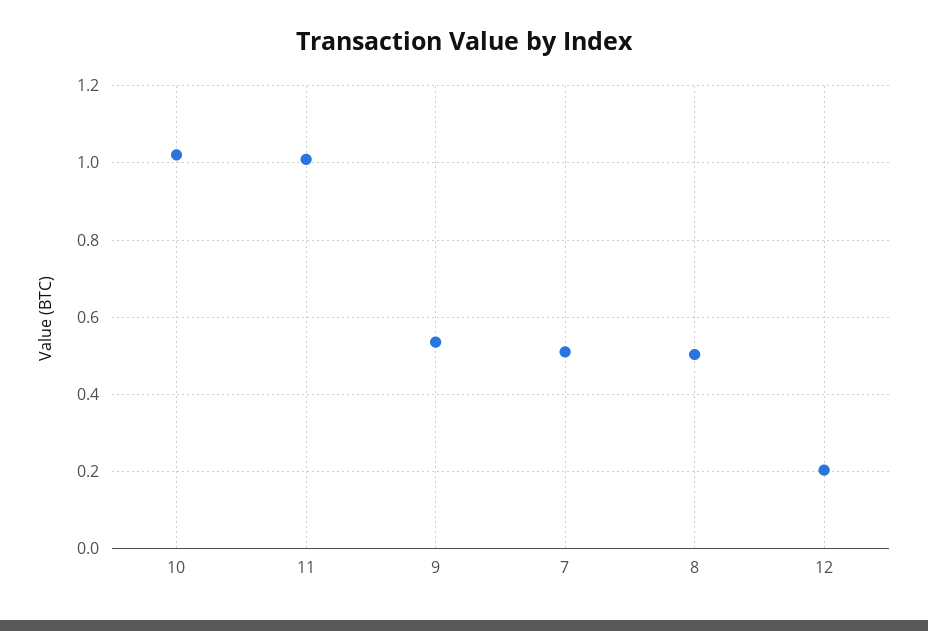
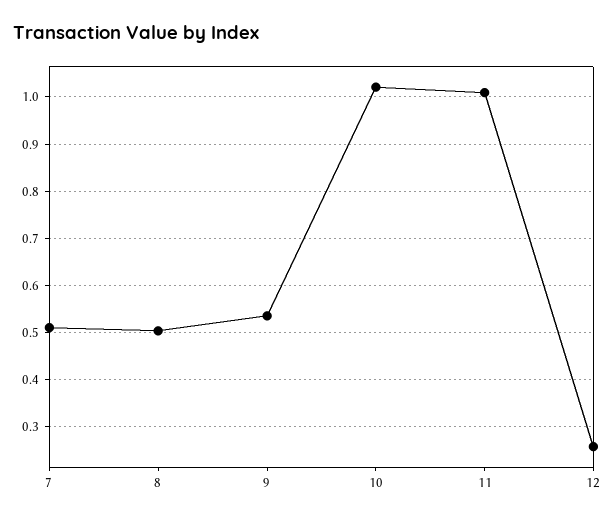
12: 0.2 -> 0.26

